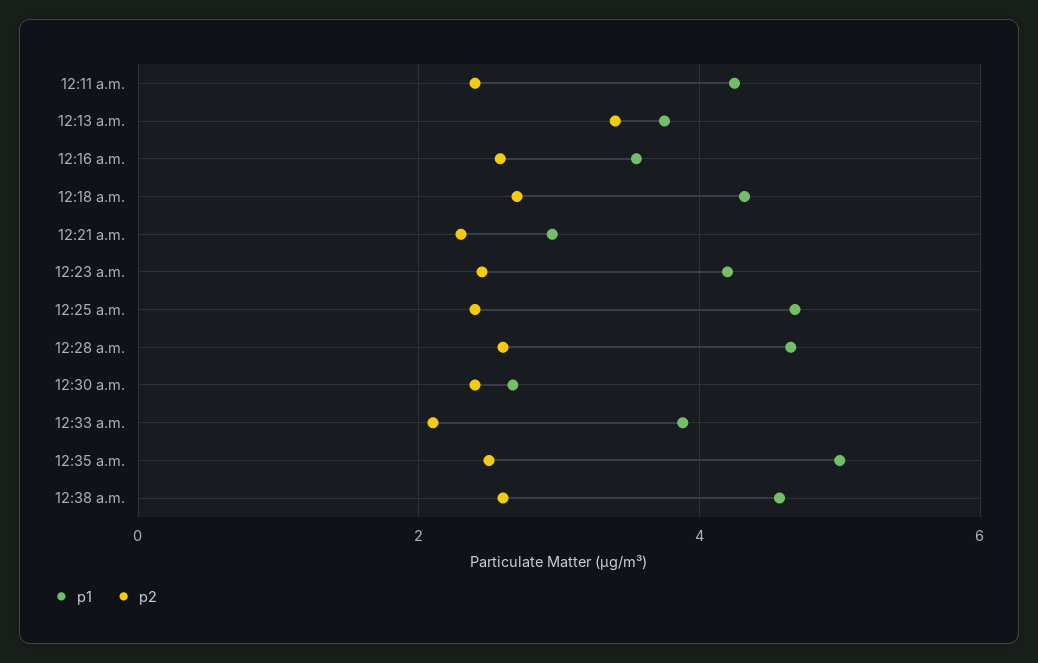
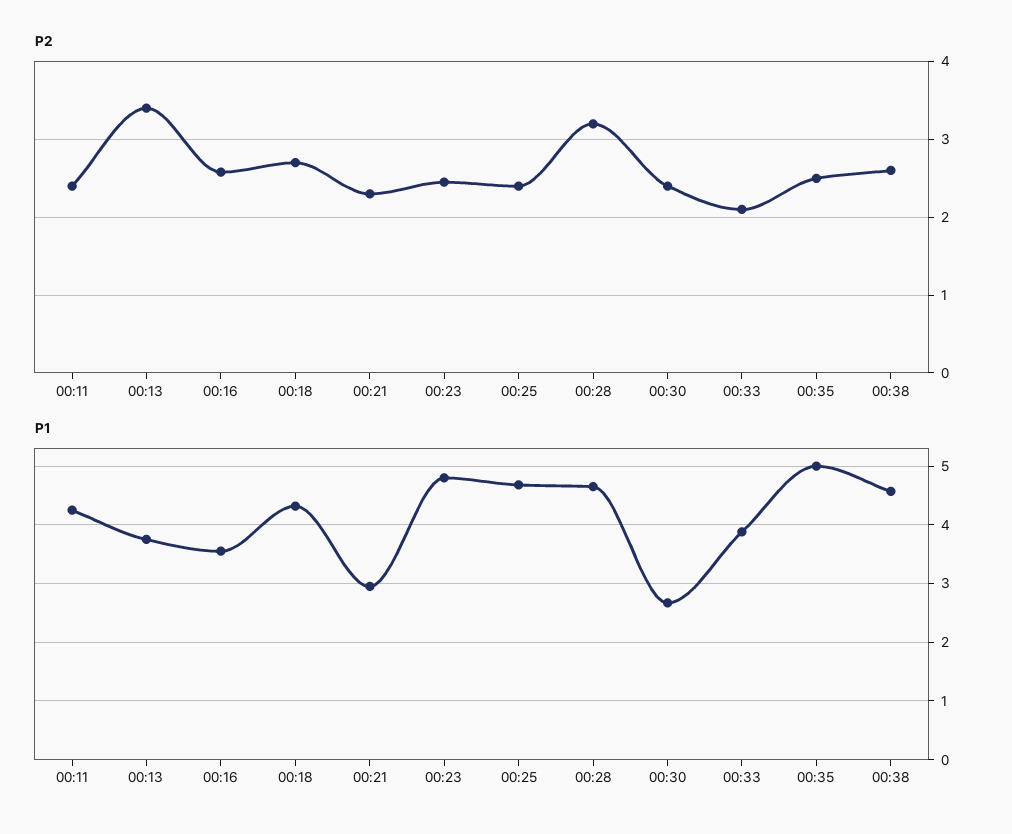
p1, 12:23 a.m.: 4.2 -> 4.8
p2, 12:28 a.m.: 2.6 -> 3.2

